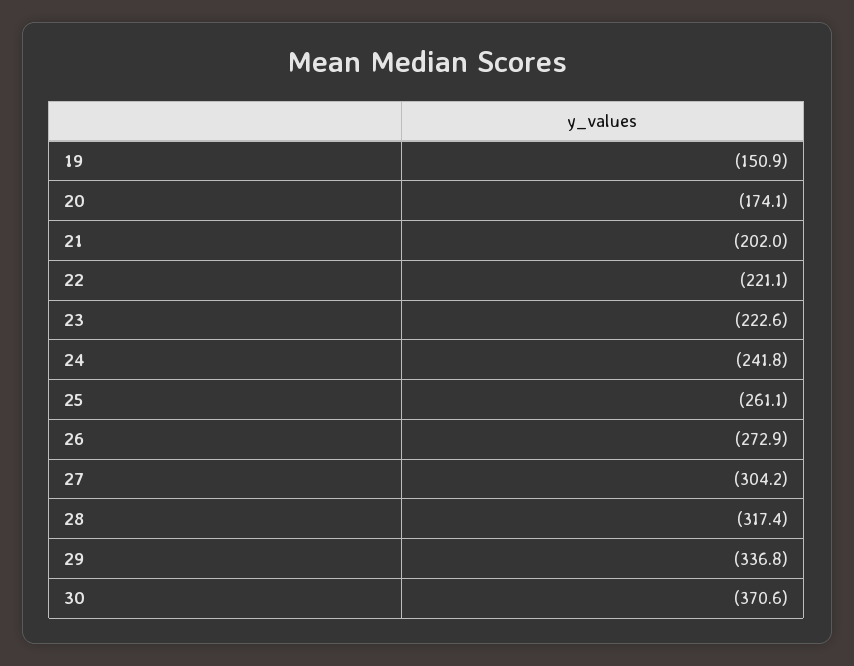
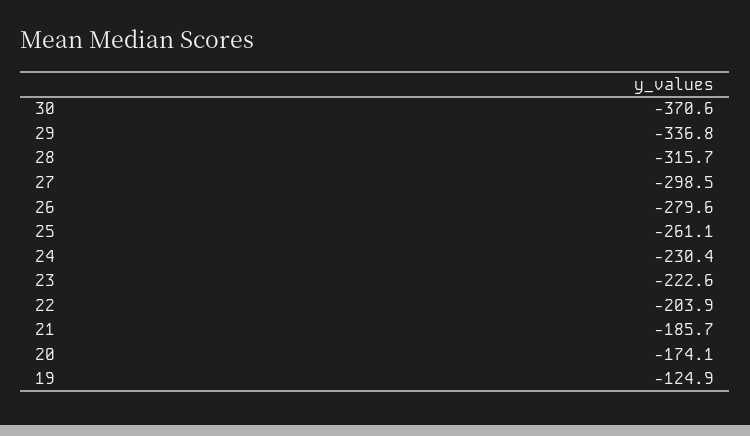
19: -150.9 -> -124.9
21: -202 -> -185.7
22: -221.1 -> -203.9
24: -241.8 -> -230.4
26: -272.9 -> -279.6
27: -304.2 -> -298.5
28: -317.4 -> -315.7

